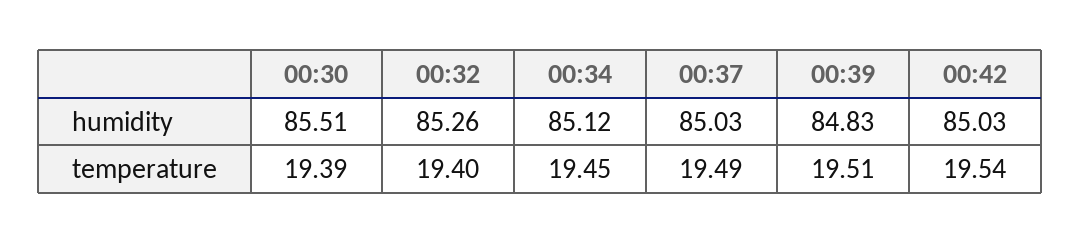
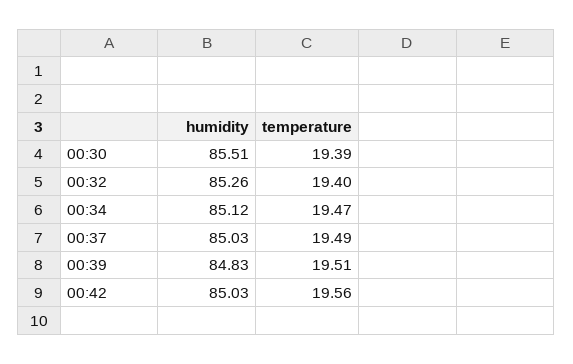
00:34, temperature: 19.45 -> 19.47
00:42, temperature: 19.54 -> 19.56

